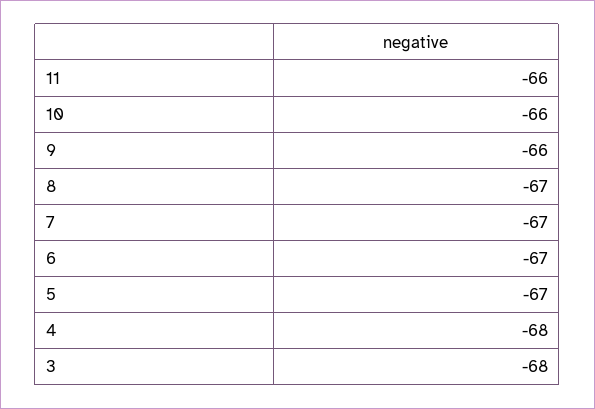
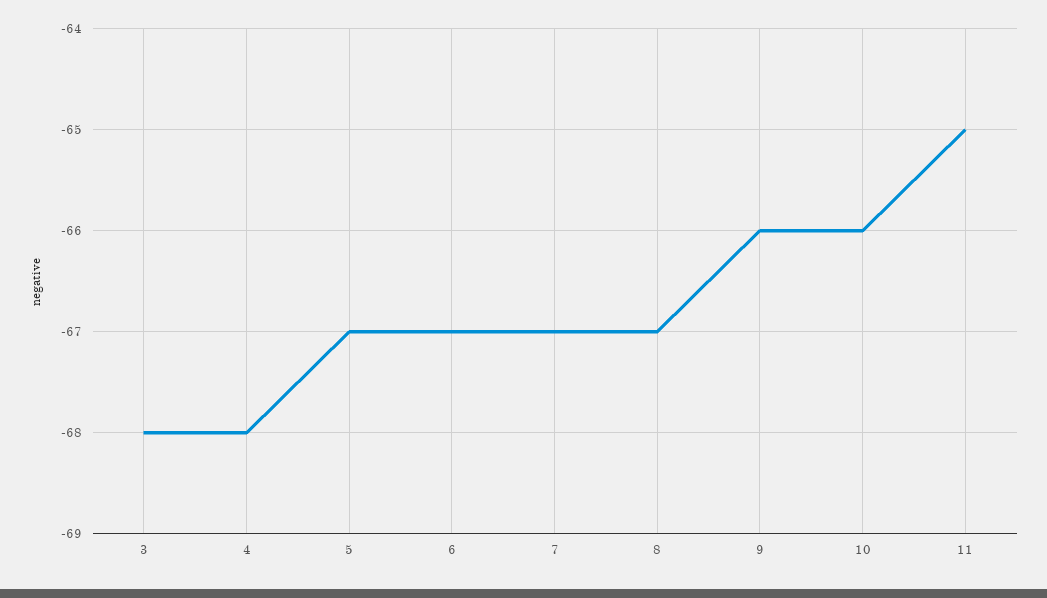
11: -66 -> -65

